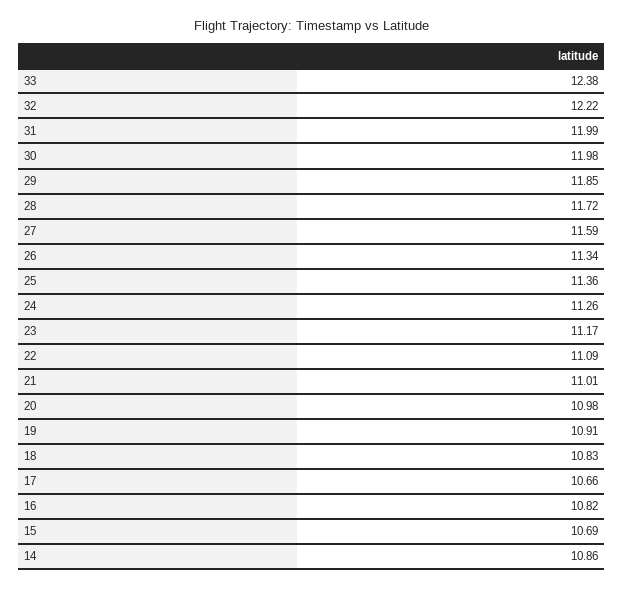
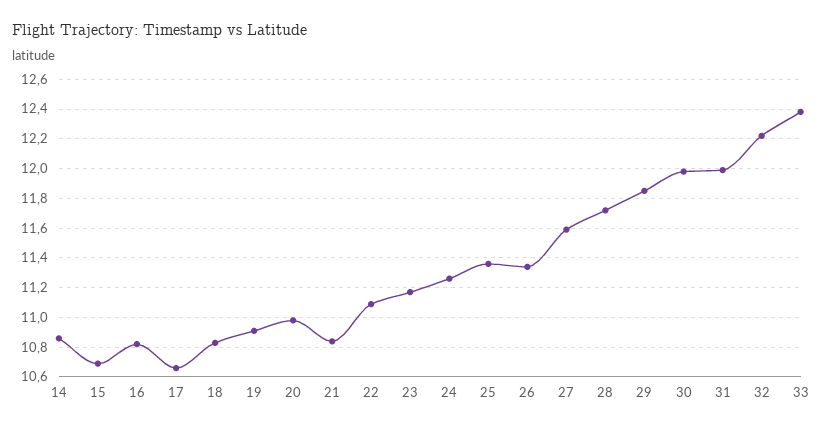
21: 11.01 -> 10.85

